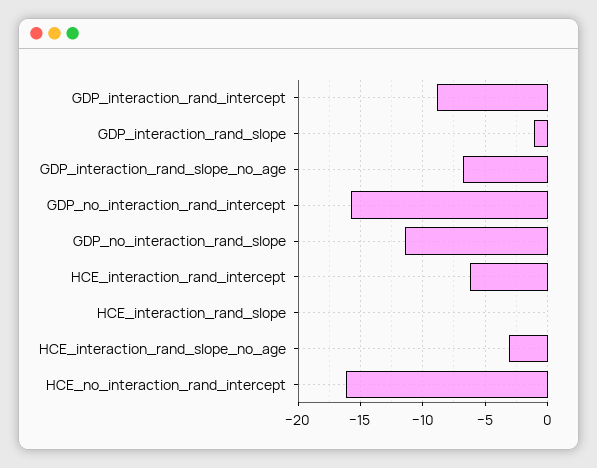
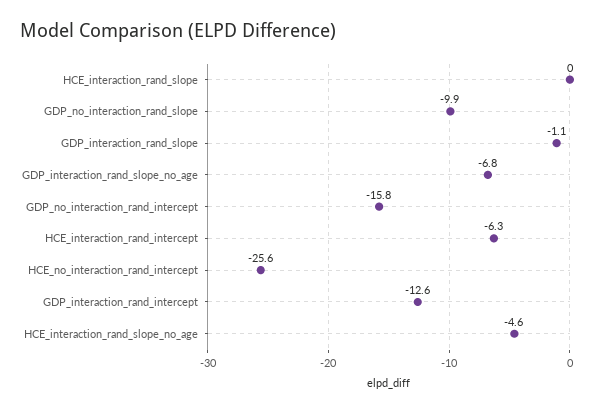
GDP_interaction_rand_intercept: -9 -> -12.6
GDP_no_interaction_rand_slope: -11.5 -> -9.9
HCE_interaction_rand_slope_no_age: -3 -> -4.6
HCE_no_interaction_rand_intercept: -16 -> -25.6

